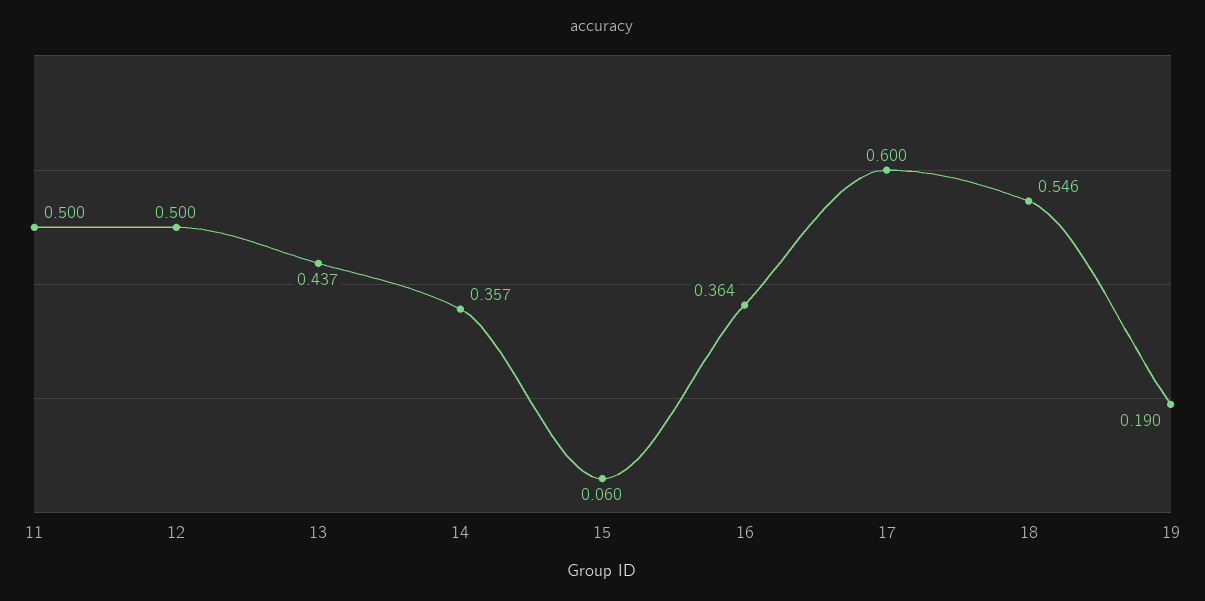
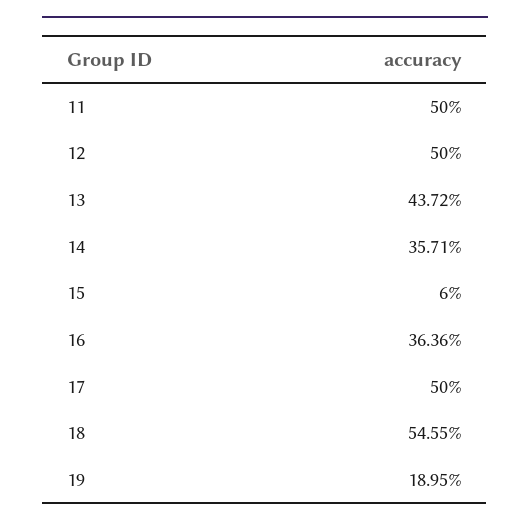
17: 0.6 -> 0.5

